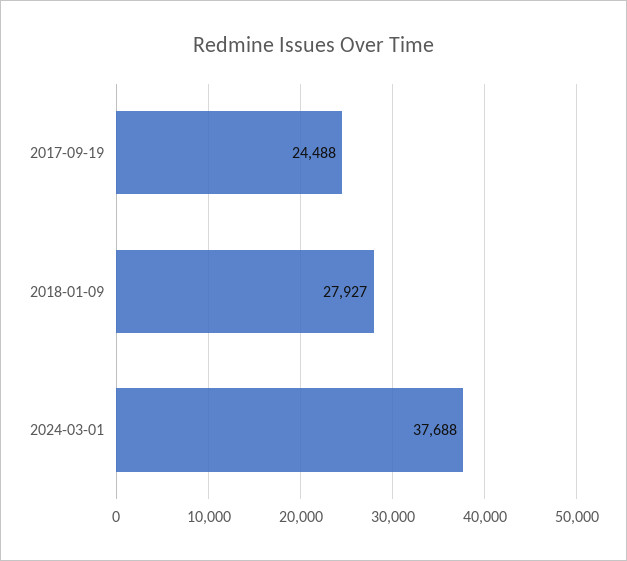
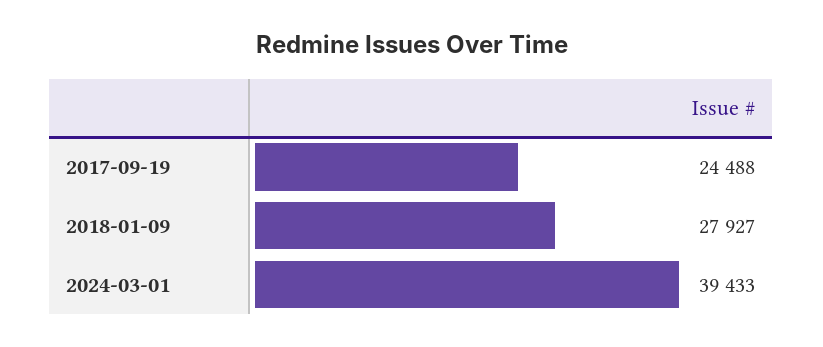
2024-03-01: 37688 -> 39433

